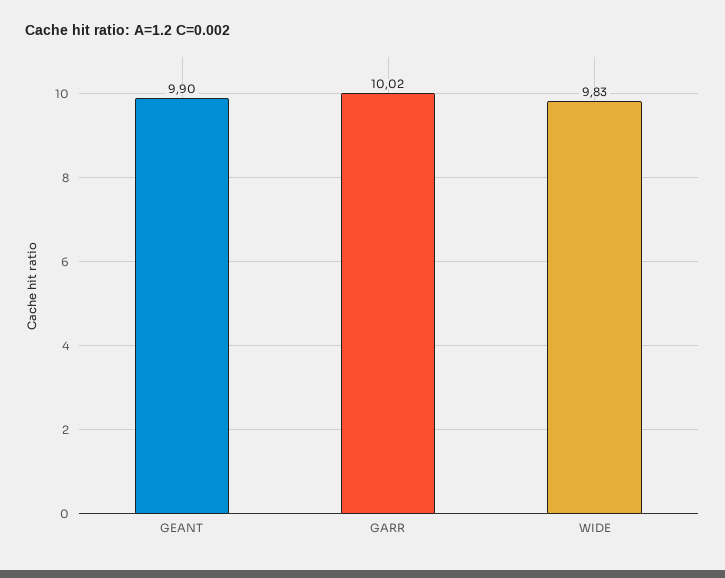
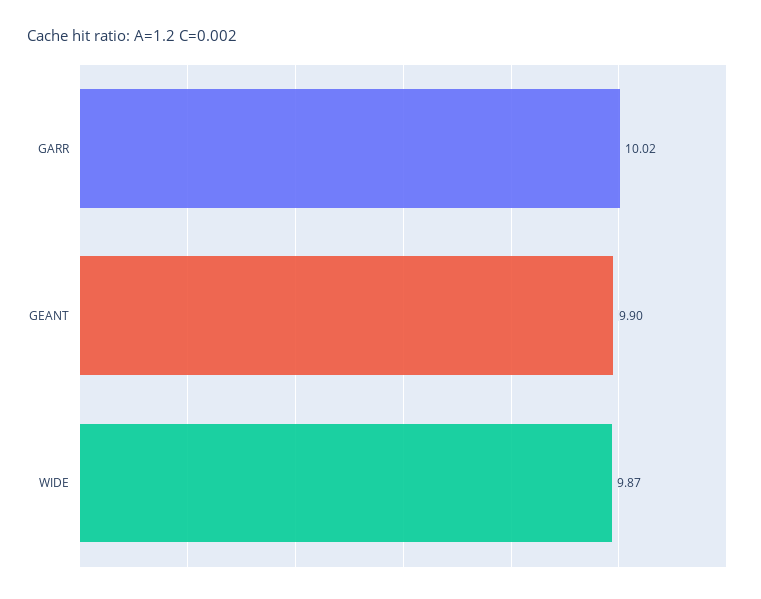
WIDE: 9.83 -> 9.87

